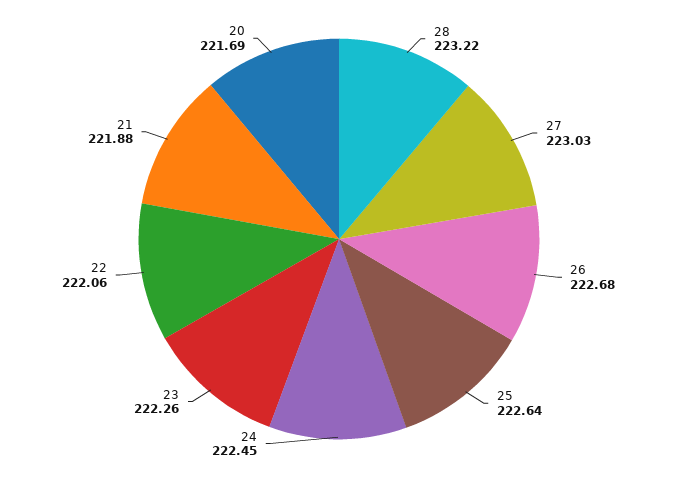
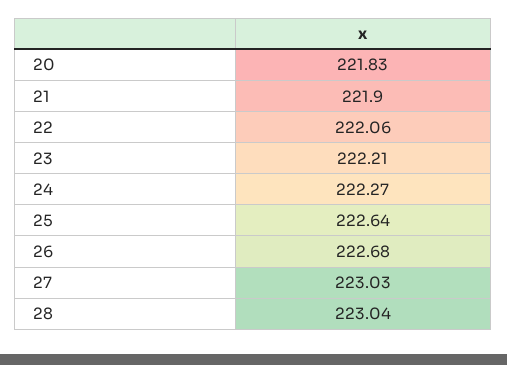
28: 223.22 -> 223.04
24: 222.45 -> 222.27
23: 222.26 -> 222.21
21: 221.88 -> 221.9
20: 221.69 -> 221.83

